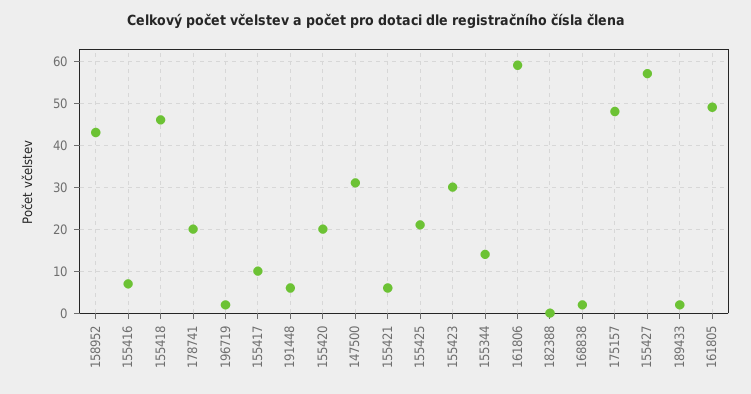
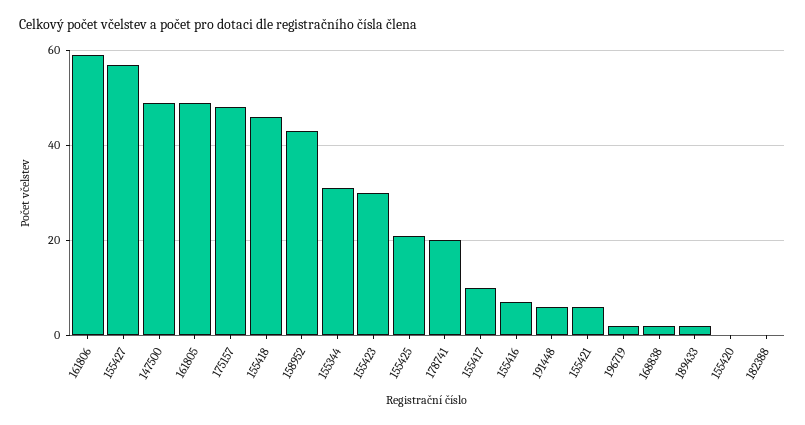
155420: 20 -> 0
147500: 30 -> 50
155344: 15 -> 30

